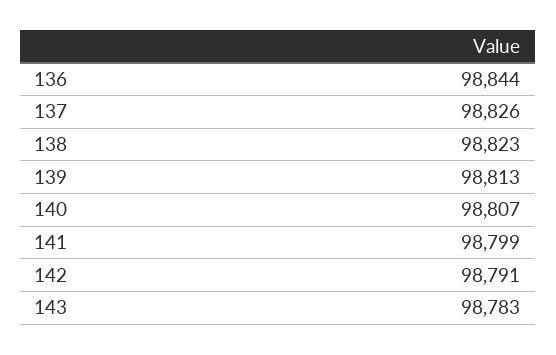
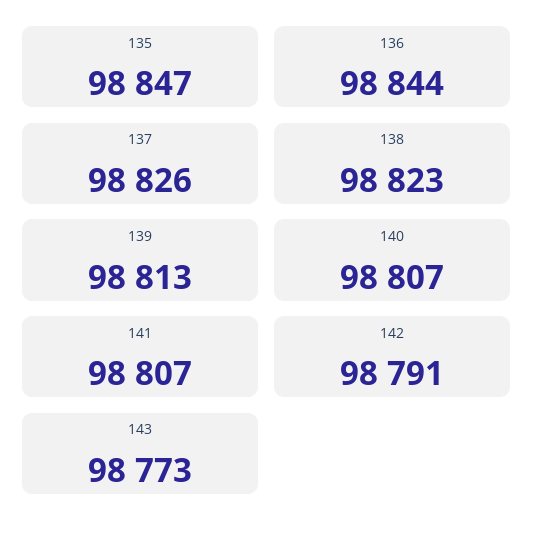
141: 98799 -> 98807
143: 98783 -> 98773
135: none -> 98847

